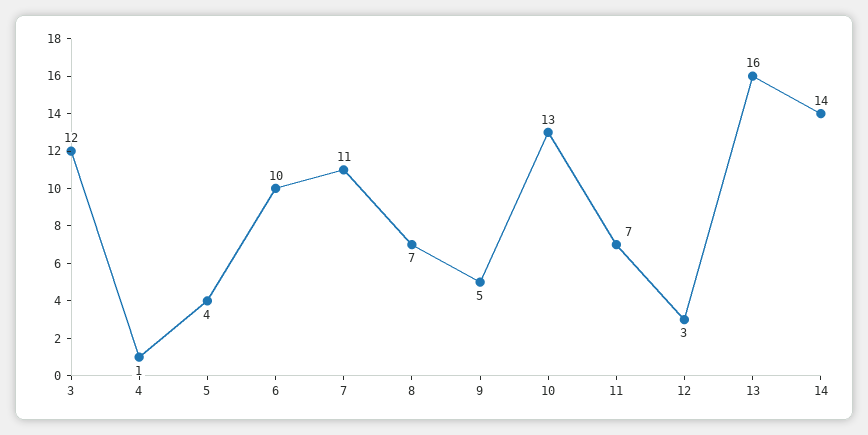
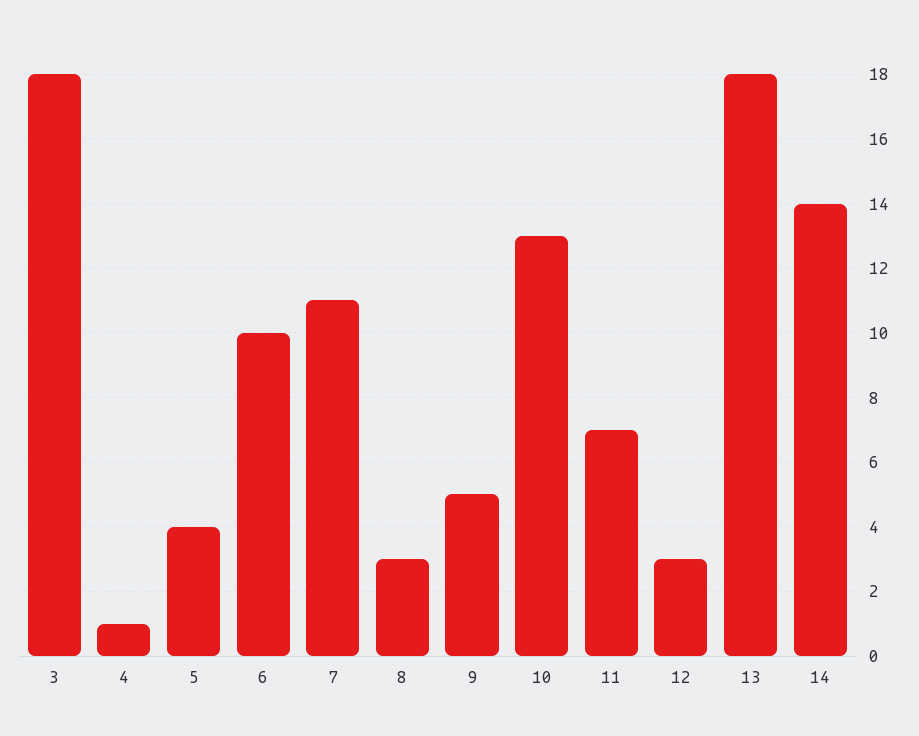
3: 12 -> 18
8: 7 -> 3
13: 16 -> 18

